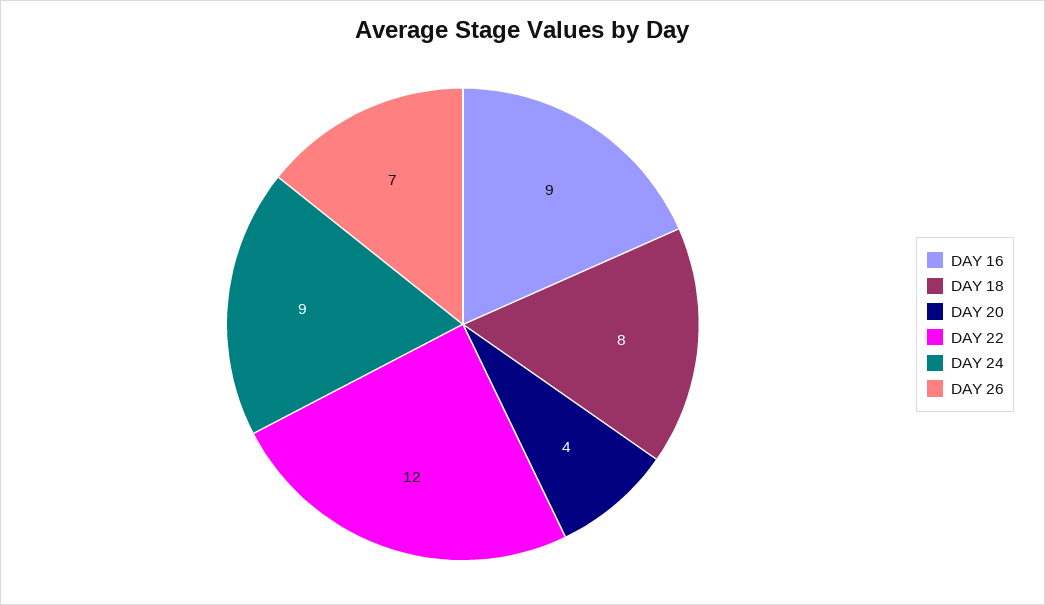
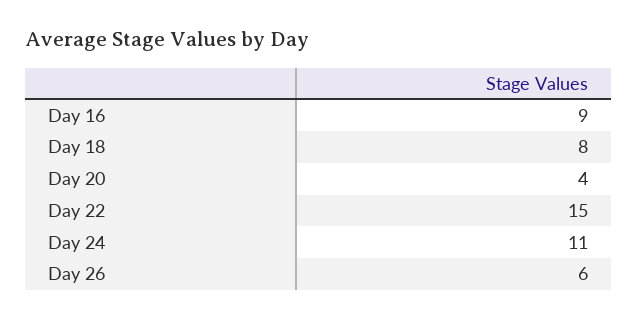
DAY 22: 12 -> 15
DAY 24: 9 -> 11
DAY 26: 7 -> 6

